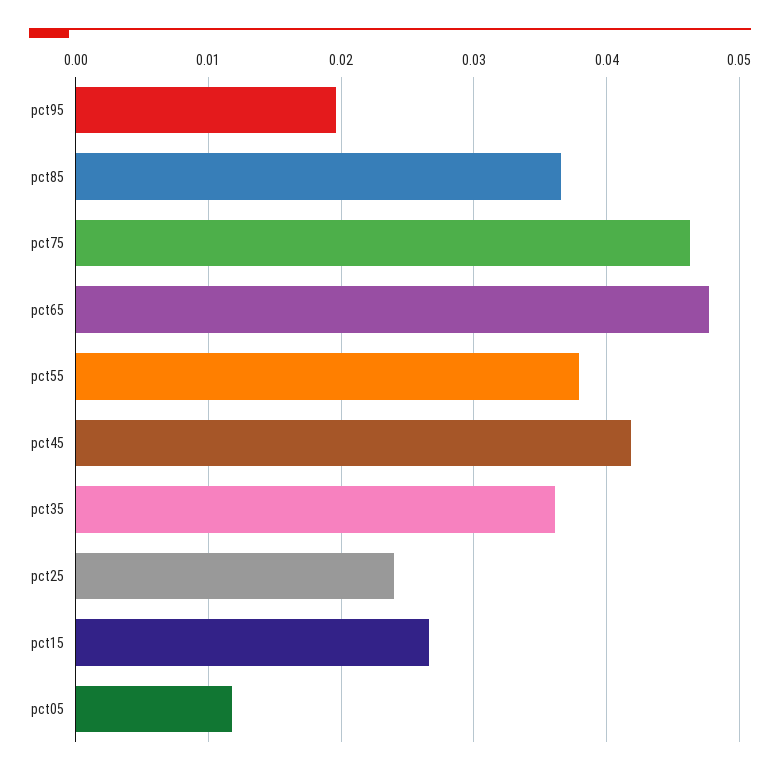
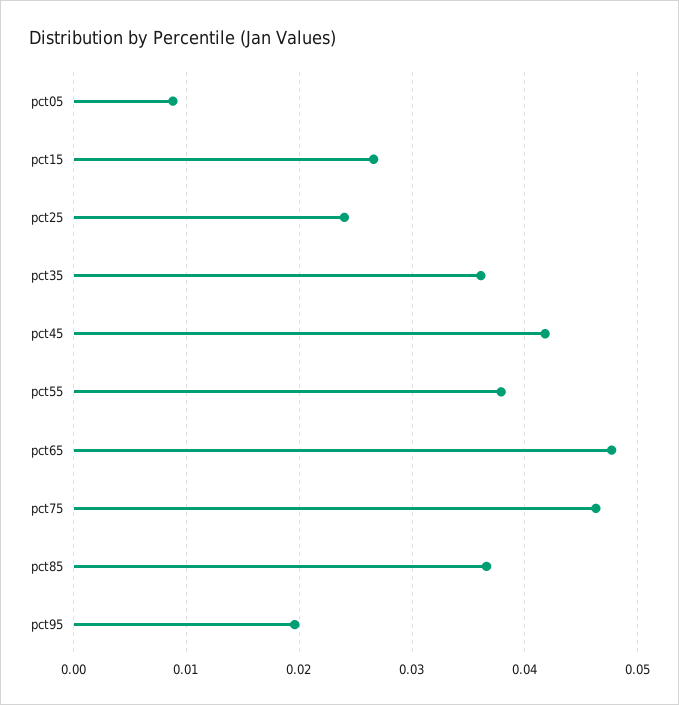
pct05: 0.012 -> 0.009

